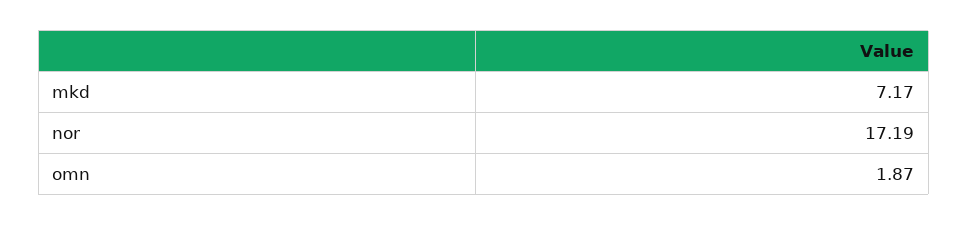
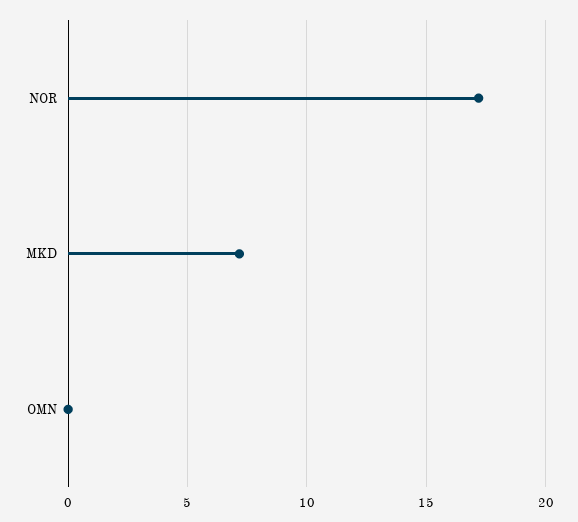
omn: 1.87 -> 0

